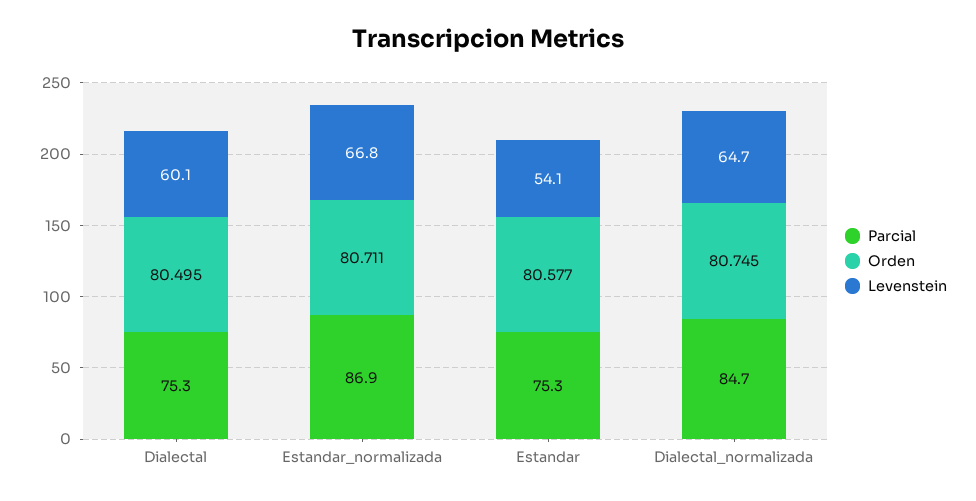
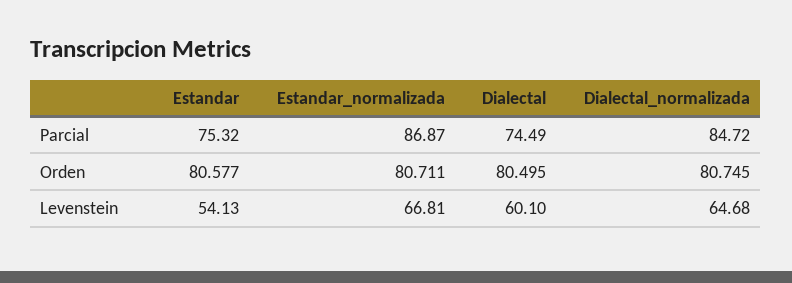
Parcial, Dialectal: 75.3 -> 74.49

